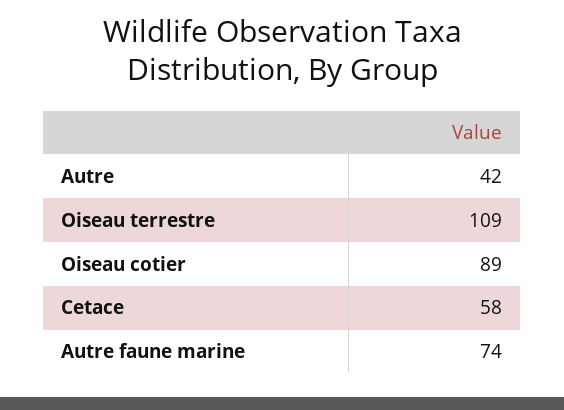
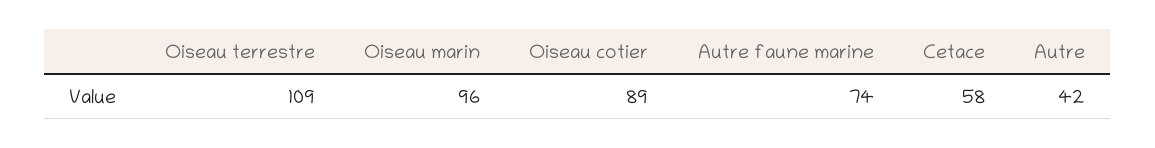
Oiseau marin: none -> 96

